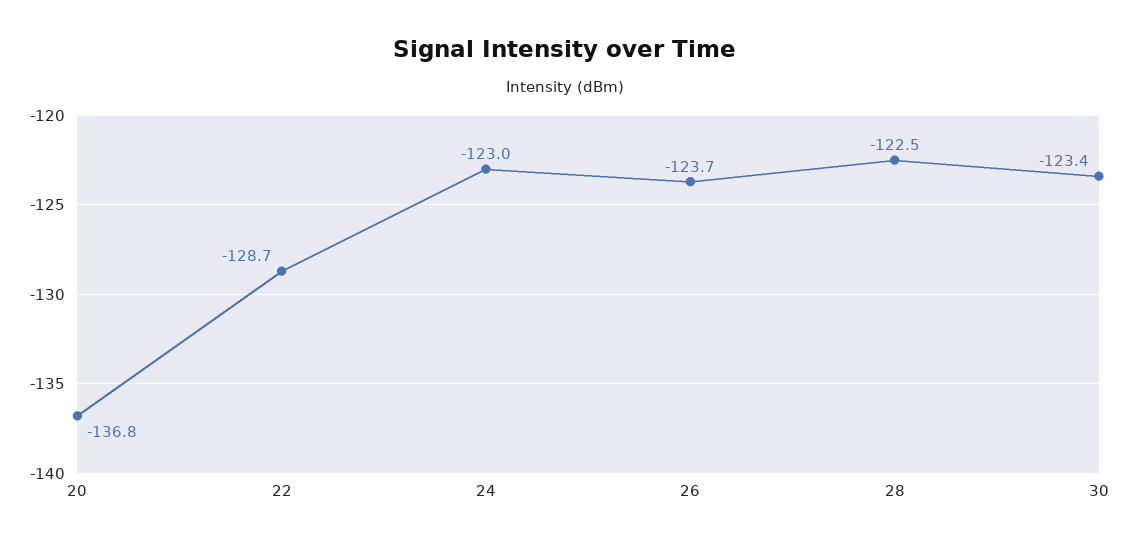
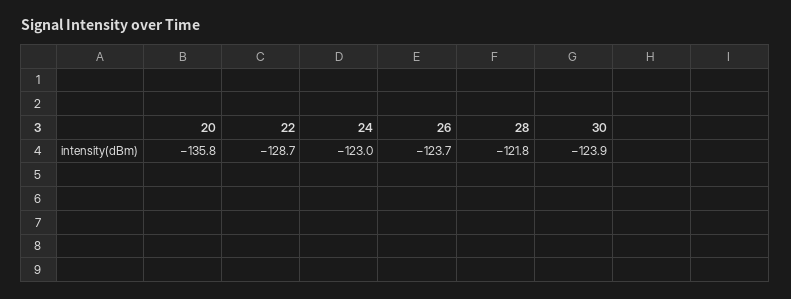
20: -136.8 -> -135.8
28: -122.5 -> -121.8
30: -123.4 -> -123.9

